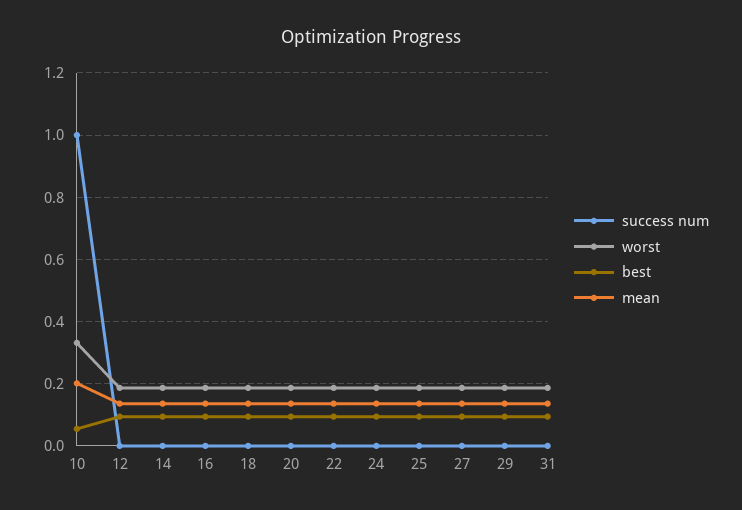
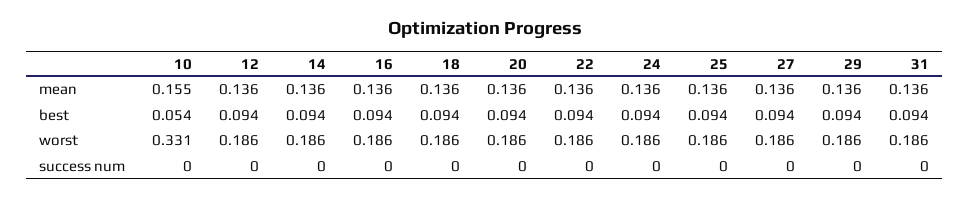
success num, 10: 1 -> 0
mean, 10: 0.2 -> 0.155

